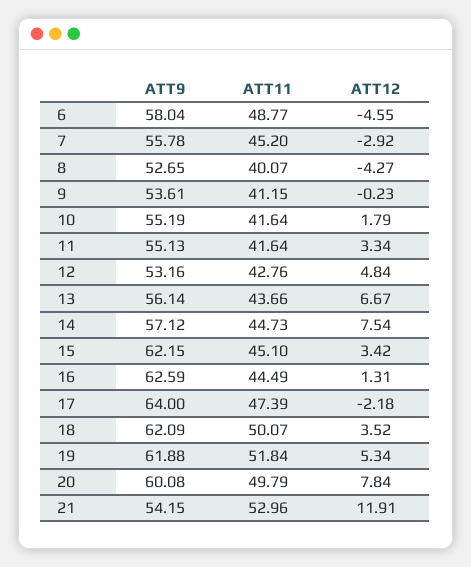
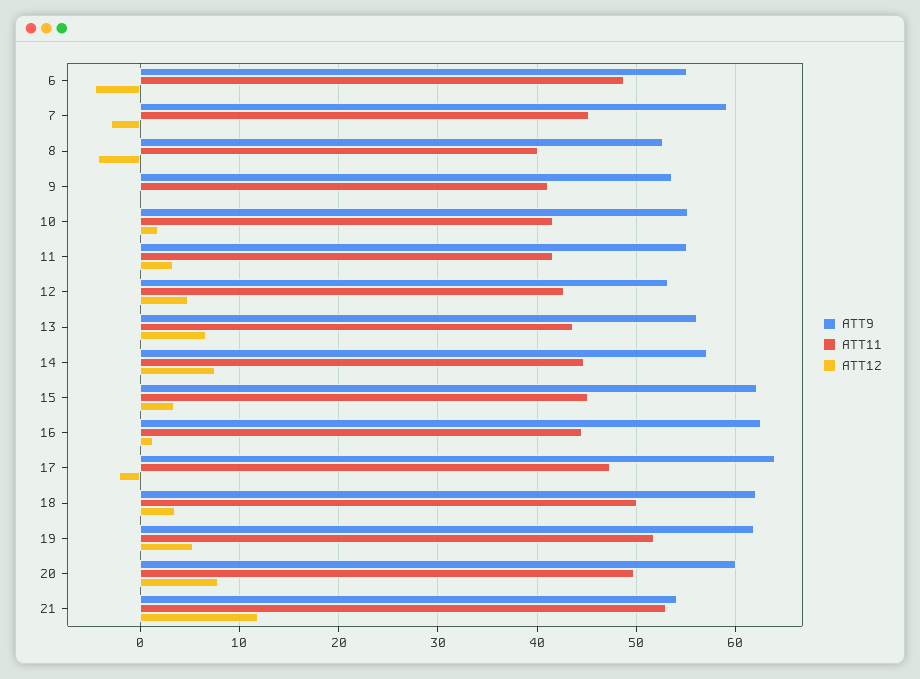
ATT9, 6: 58.04 -> 55
ATT9, 7: 55.78 -> 59

